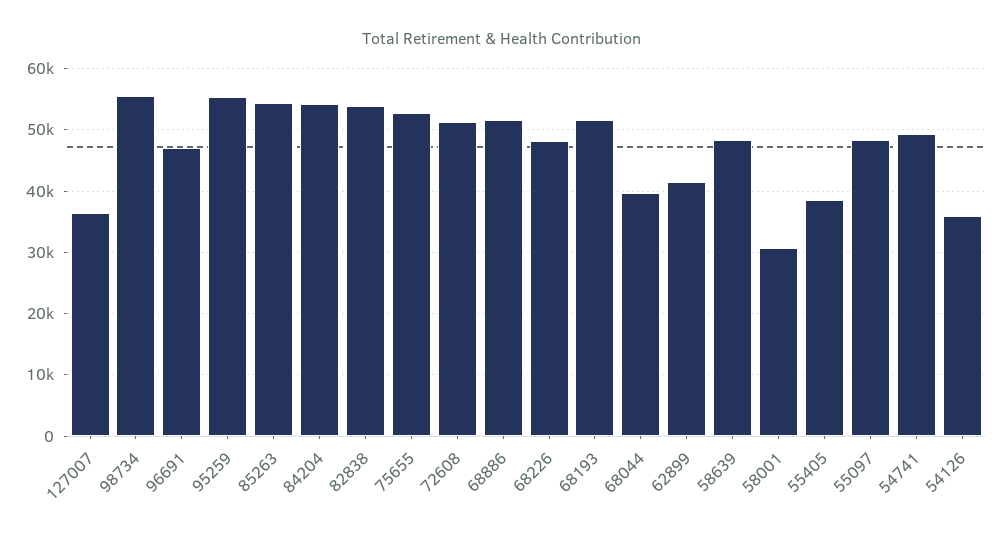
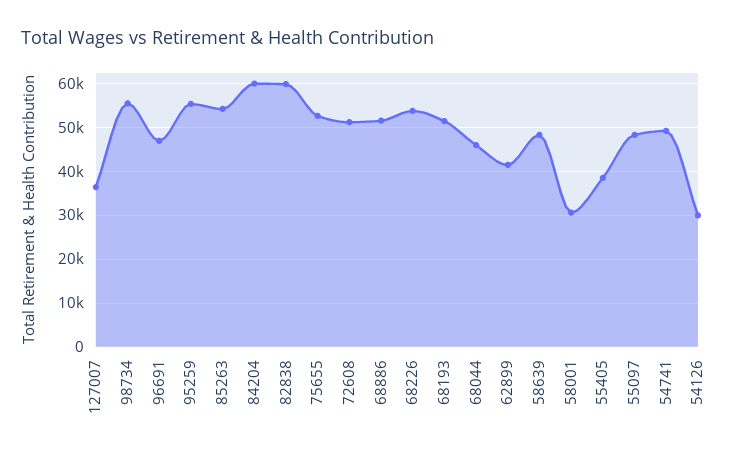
84204: 54000 -> 60000
82838: 54000 -> 60000
68226: 48000 -> 54000
68044: 40000 -> 46000
54126: 36000 -> 30000

